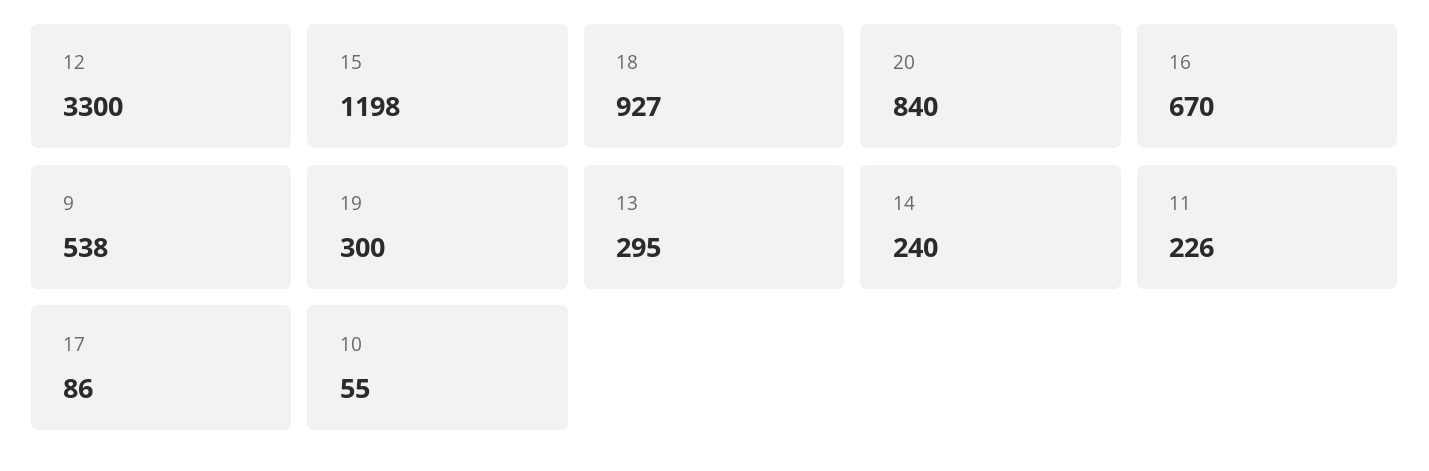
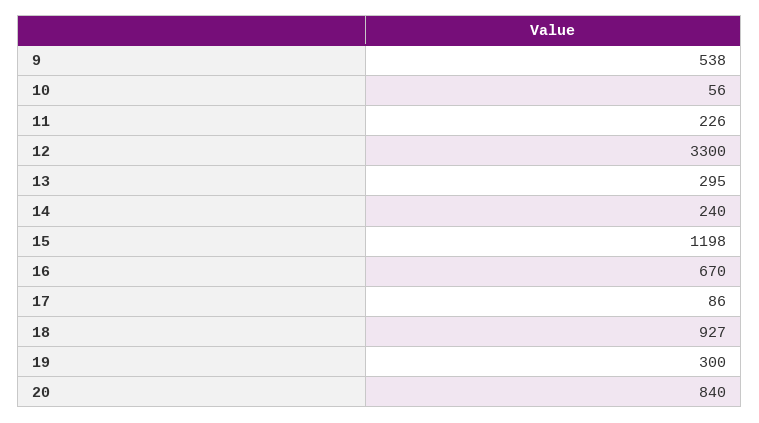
10: 55 -> 56

